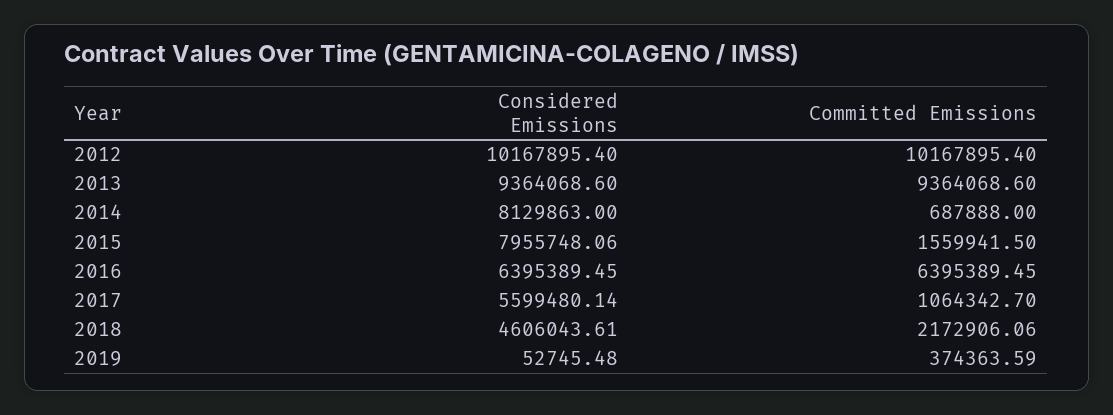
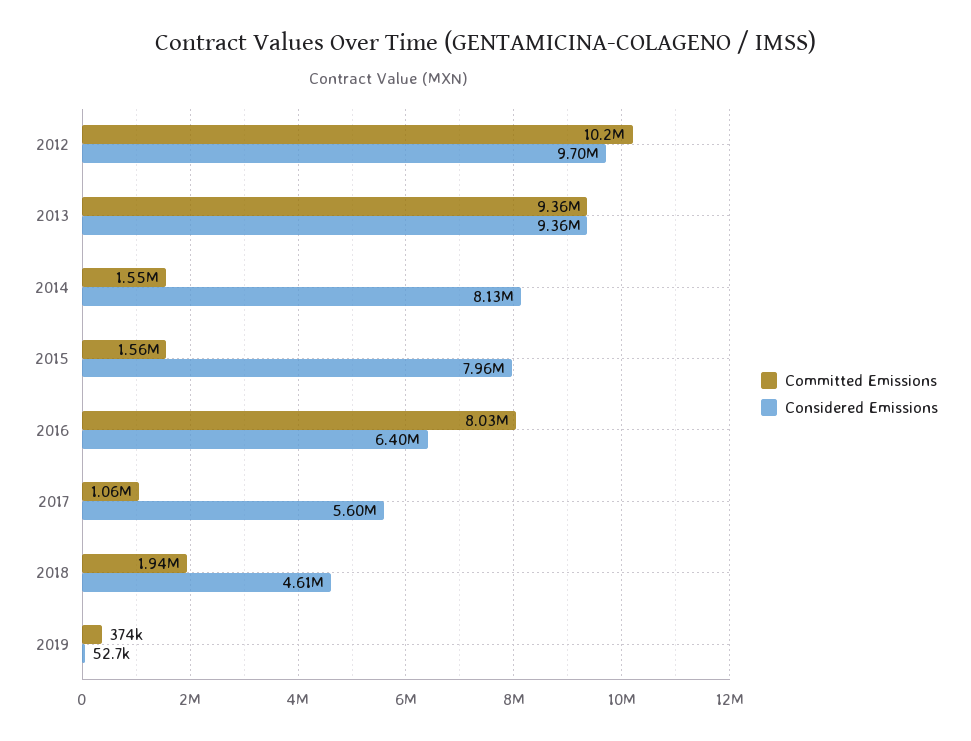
Considered Emissions, 2012: 10167895.4 -> 9700000
Committed Emissions, 2014: 687888 -> 1550000
Committed Emissions, 2016: 6395389.45 -> 8030000
Committed Emissions, 2018: 2172906.06 -> 1940000

